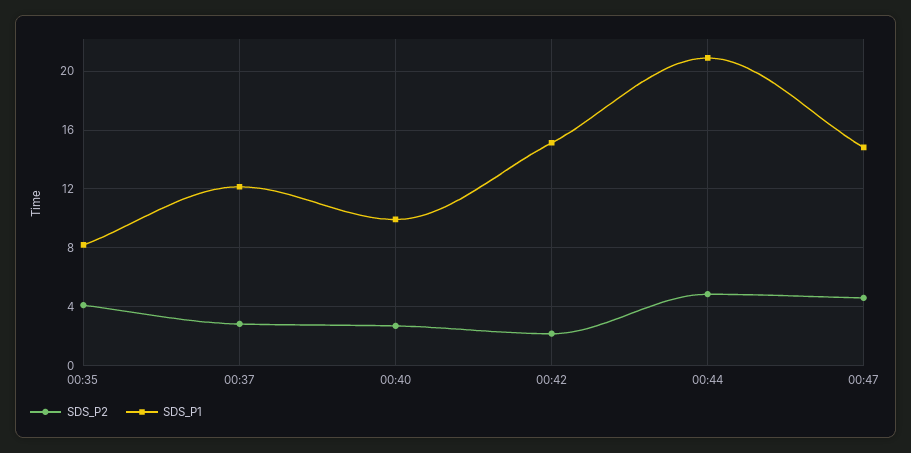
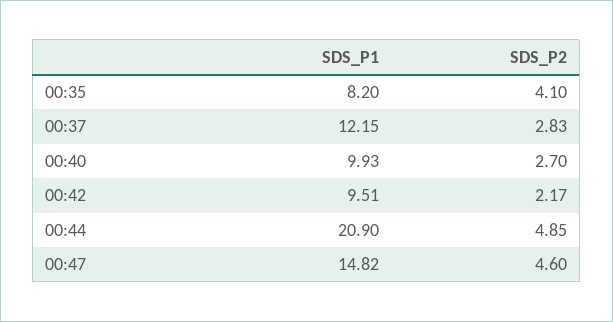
SDS_P1, 00:42: 15 -> 9.51

